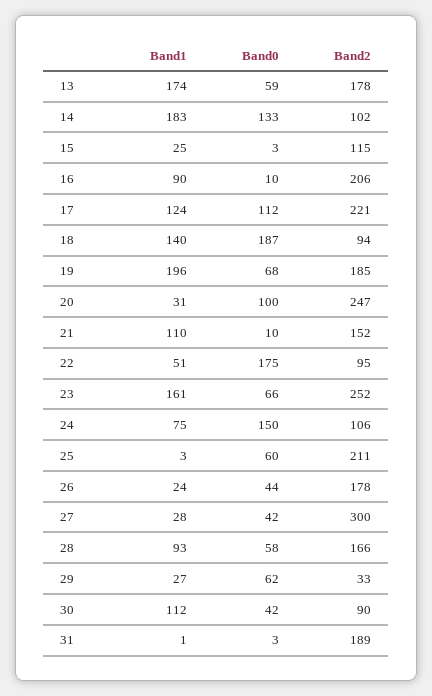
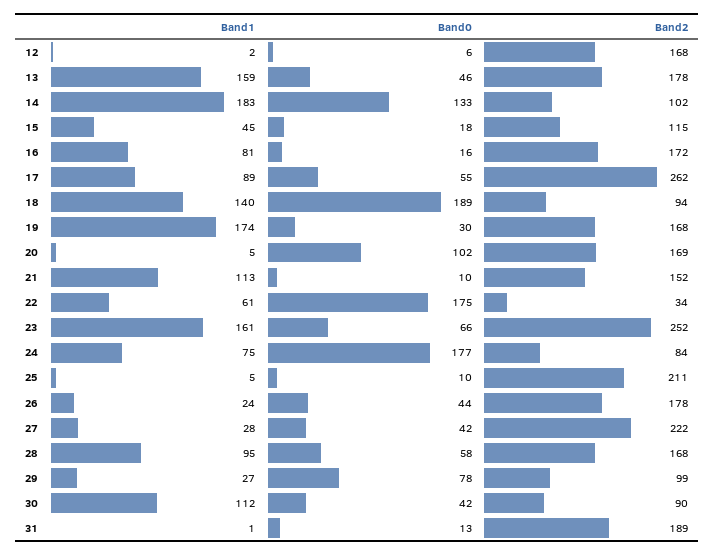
Band1, 13: 174 -> 159
Band0, 13: 59 -> 46
Band1, 15: 25 -> 45
Band0, 15: 3 -> 18
Band1, 16: 90 -> 81
Band0, 16: 10 -> 16
Band2, 16: 206 -> 172
Band1, 17: 124 -> 89
Band0, 17: 112 -> 55
Band2, 17: 221 -> 262
Band0, 18: 187 -> 189
Band1, 19: 196 -> 174
Band0, 19: 68 -> 30
Band2, 19: 185 -> 168
Band1, 20: 31 -> 5
Band0, 20: 100 -> 102
Band2, 20: 247 -> 169
Band1, 21: 110 -> 113
Band1, 22: 51 -> 61
Band2, 22: 95 -> 34
Band0, 24: 150 -> 177
Band2, 24: 106 -> 84
Band1, 25: 3 -> 5
Band0, 25: 60 -> 10
Band2, 27: 300 -> 222
Band1, 28: 93 -> 95
Band2, 28: 166 -> 168
Band0, 29: 62 -> 78
Band2, 29: 33 -> 99
Band0, 31: 3 -> 13
Band1, 12: none -> 2
Band0, 12: none -> 6
Band2, 12: none -> 168

